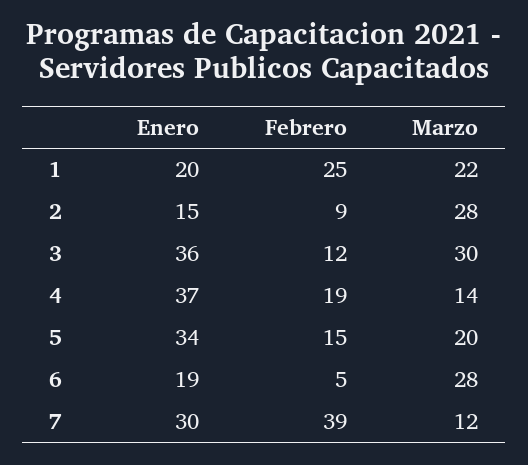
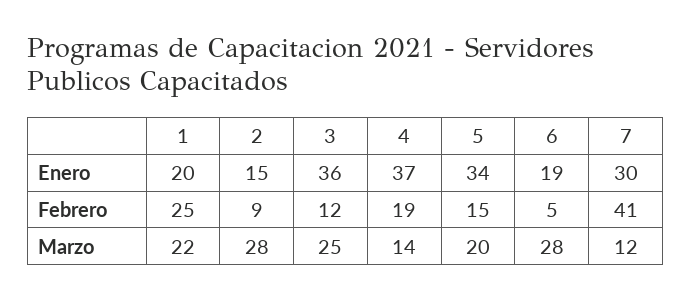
Marzo, 3: 30 -> 25
Febrero, 7: 39 -> 41

